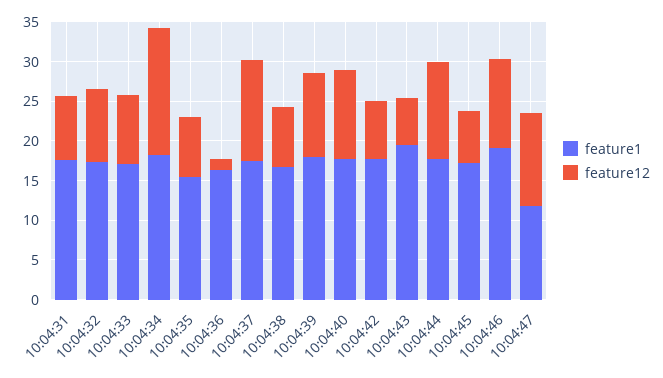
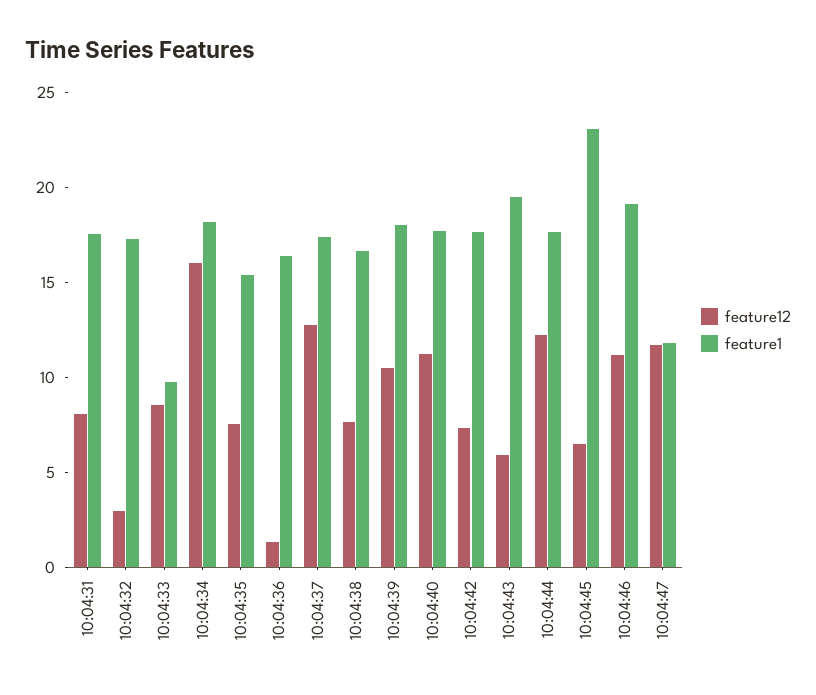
feature12, 10:04:32: 10 -> 3
feature1, 10:04:33: 17.5 -> 10
feature1, 10:04:45: 17.5 -> 23

